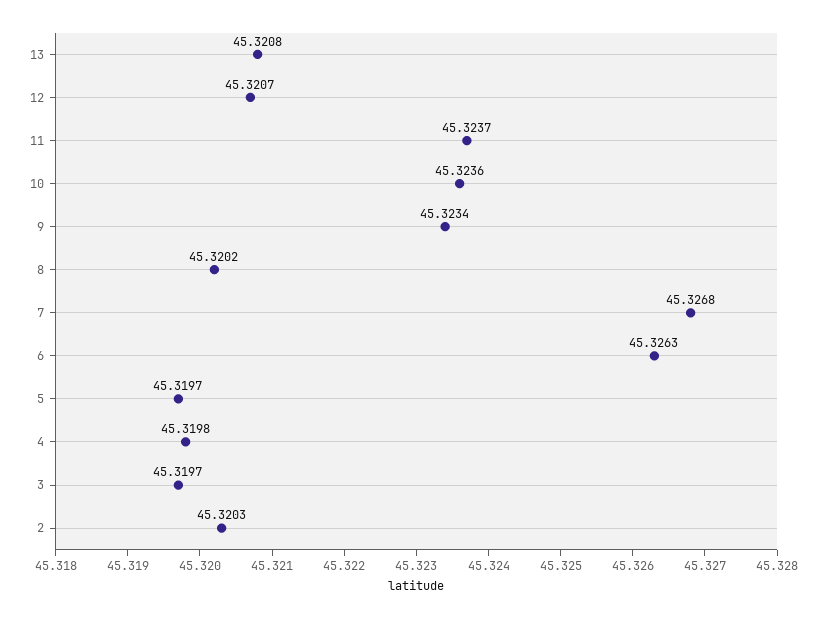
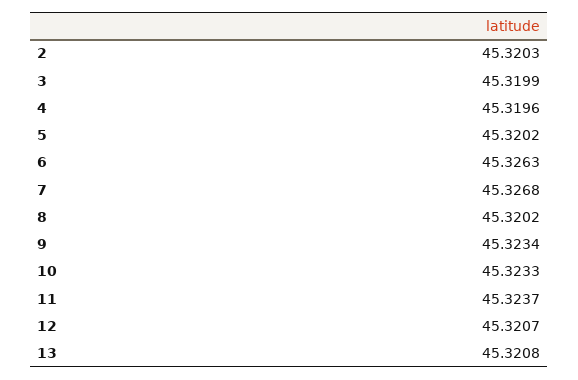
10: 45.3236 -> 45.3233
5: 45.3197 -> 45.3202
4: 45.3198 -> 45.3196
3: 45.3197 -> 45.3199

